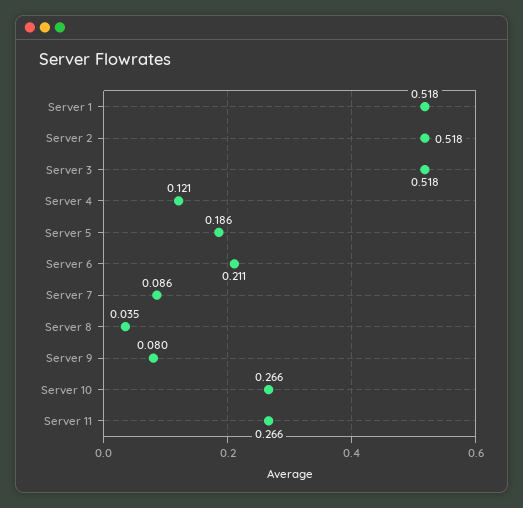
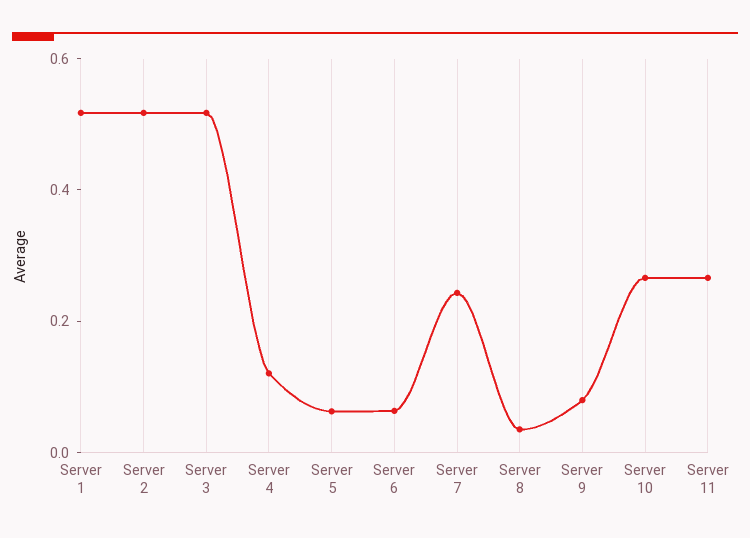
Server 5: 0.186 -> 0.05
Server 6: 0.211 -> 0.05
Server 7: 0.086 -> 0.25

